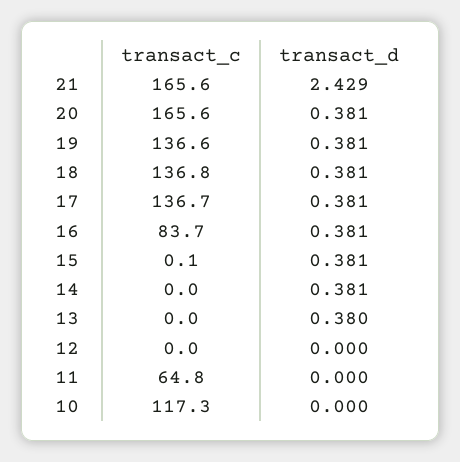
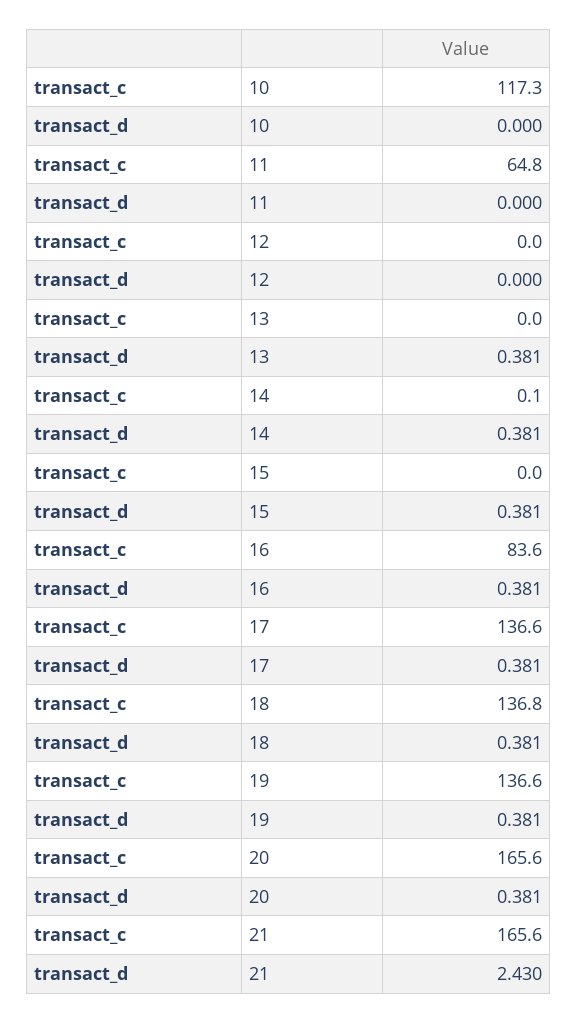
transact_d, 21: 2.429 -> 2.43
transact_c, 17: 136.7 -> 136.6
transact_c, 16: 83.7 -> 83.6
transact_c, 15: 0.1 -> 0
transact_c, 14: 0 -> 0.1
transact_d, 13: 0.38 -> 0.381

